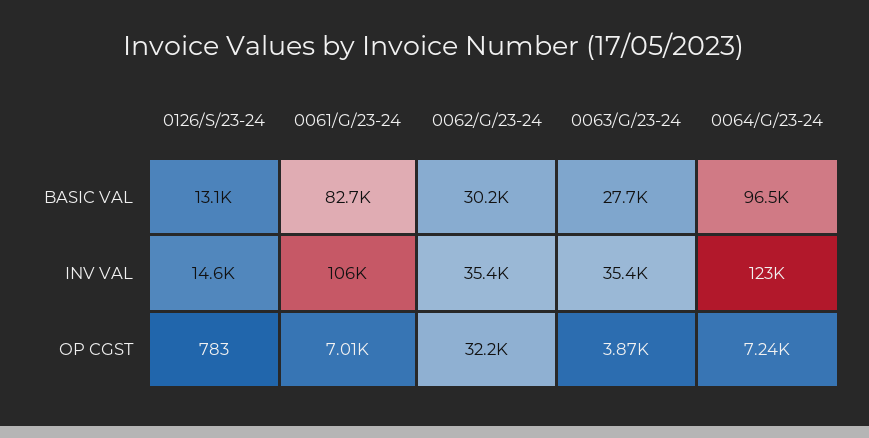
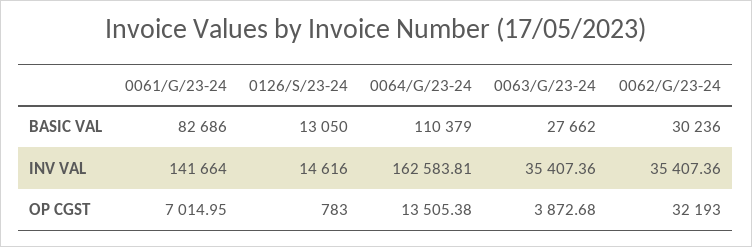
0064/G/23-24, BASIC VAL: 96500 -> 110379
0061/G/23-24, INV VAL: 106000 -> 141664
0064/G/23-24, INV VAL: 123000 -> 162583.81
0064/G/23-24, OP CGST: 7240 -> 13505.38

